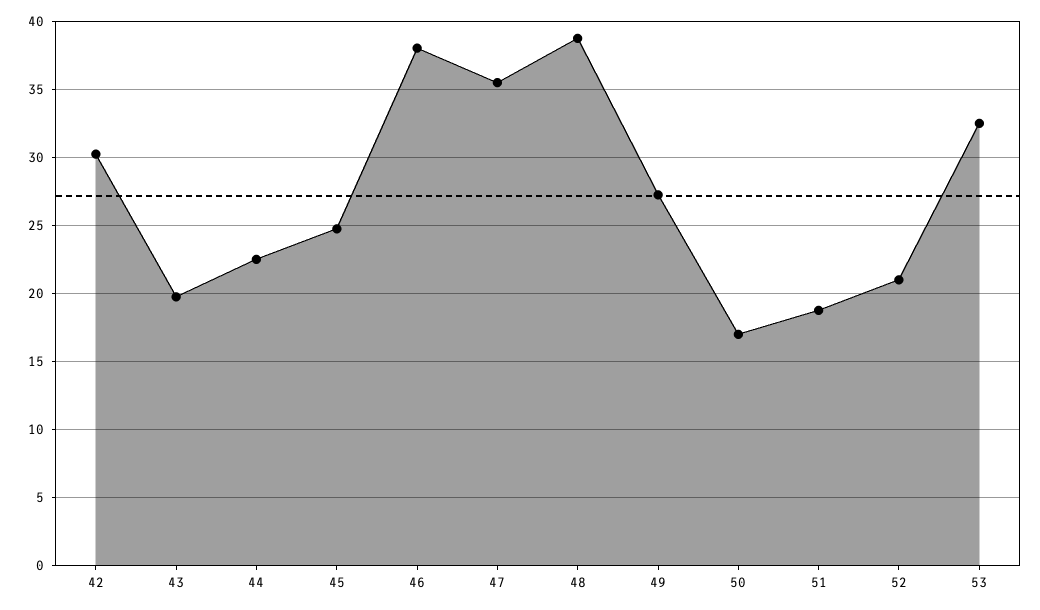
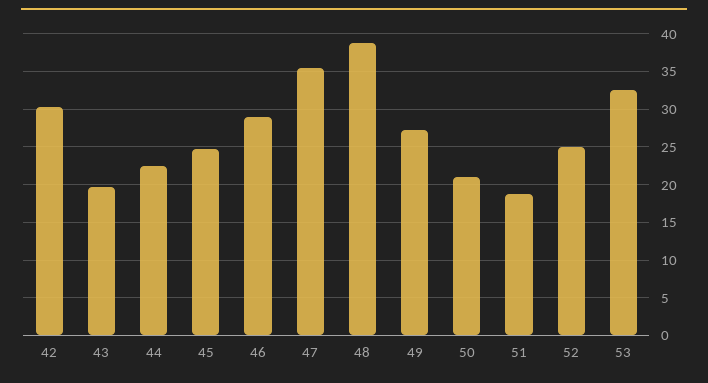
46: 38 -> 29
50: 17 -> 21
52: 21 -> 25

